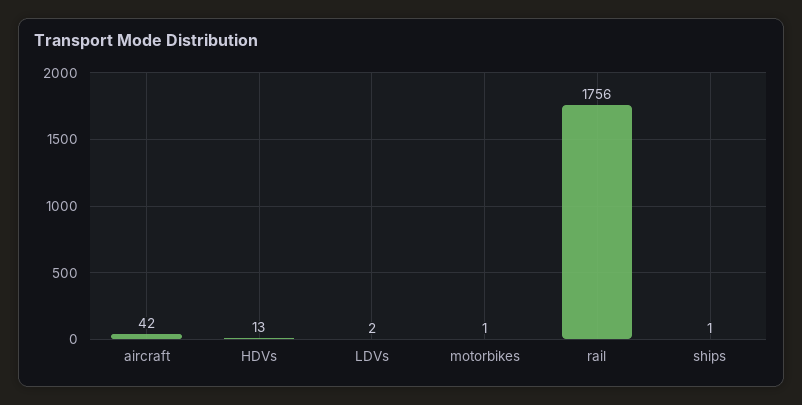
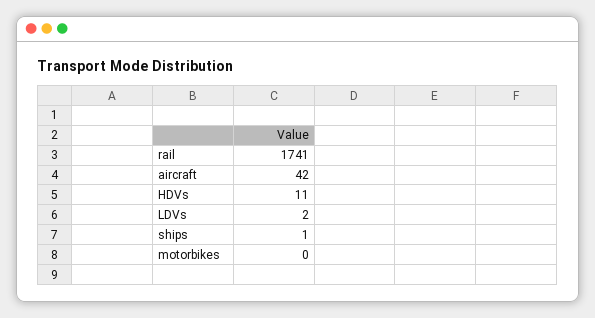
HDVs: 13 -> 11
motorbikes: 1 -> 0
rail: 1756 -> 1741

